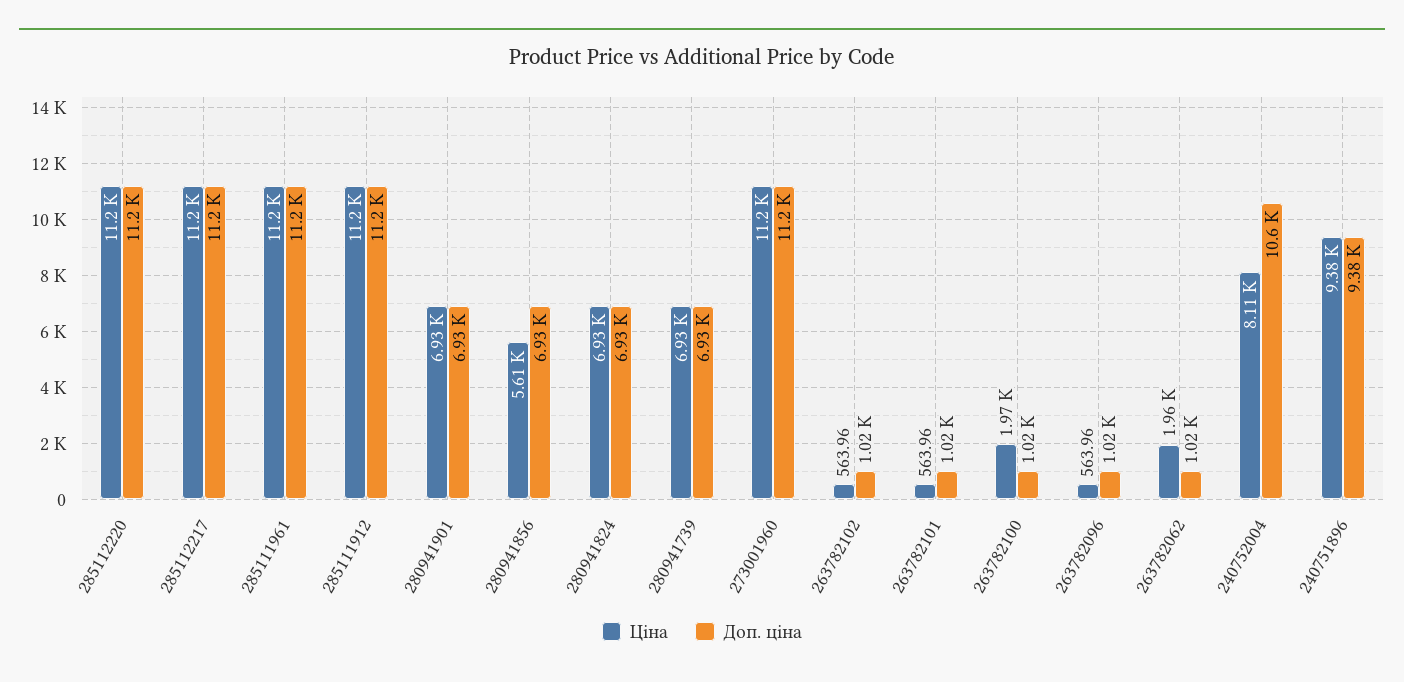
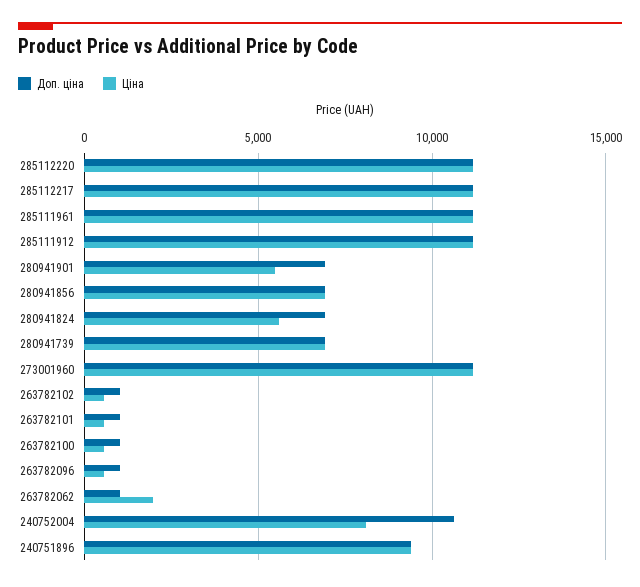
Ціна, 280941901: 6930 -> 5500
Ціна, 280941856: 5610 -> 7000
Ціна, 280941824: 6930 -> 5500
Ціна, 263782100: 1970 -> 500

